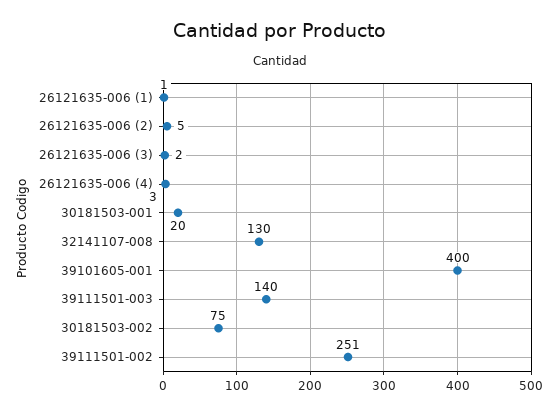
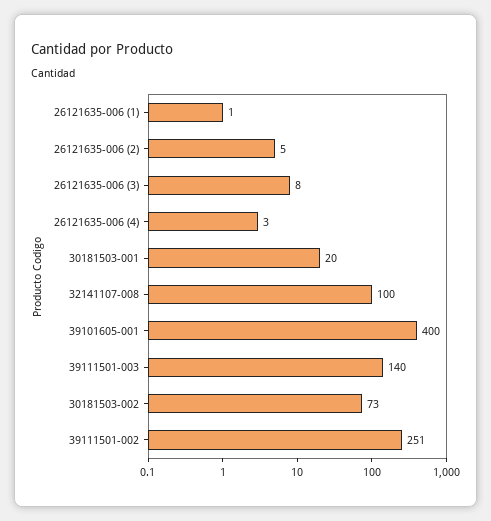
26121635-006 (3): 2 -> 8
32141107-008: 130 -> 100
30181503-002: 75 -> 73

